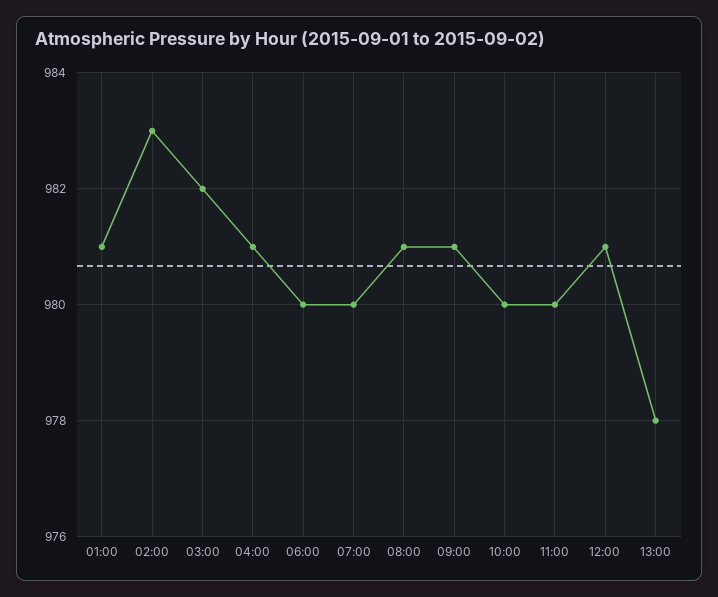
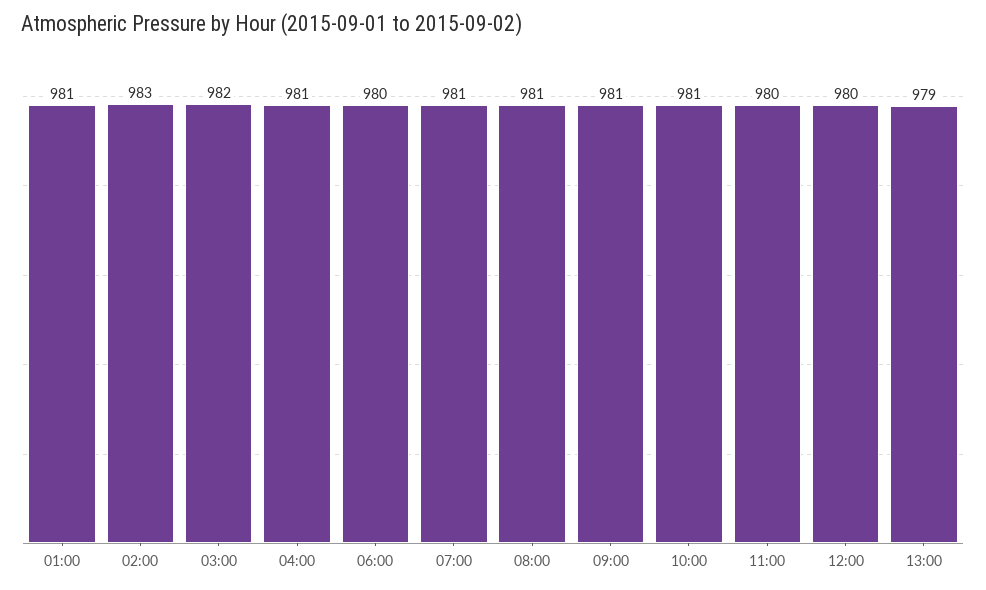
07:00: 980 -> 981
10:00: 980 -> 981
12:00: 981 -> 980
13:00: 978 -> 979

